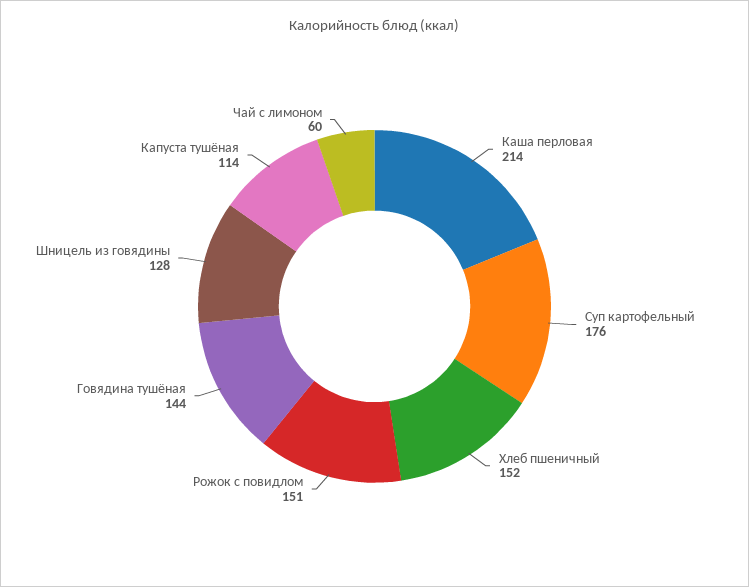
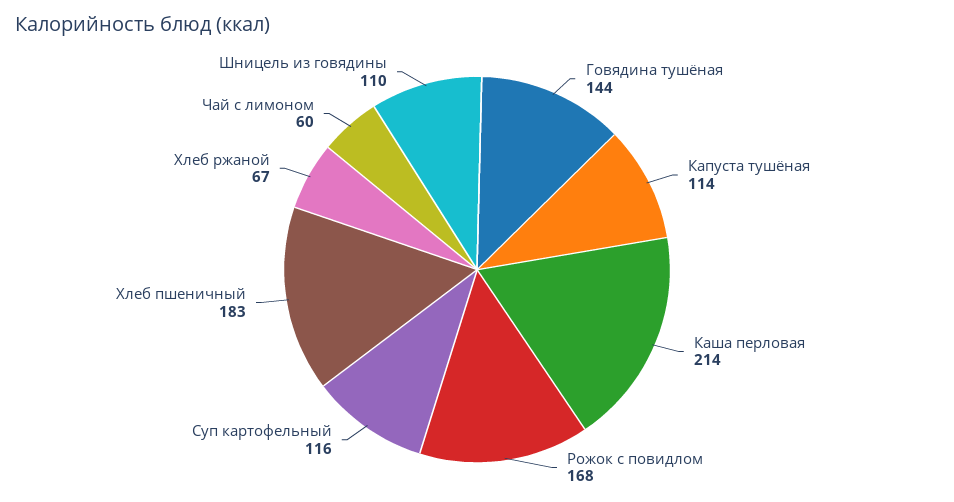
Суп картофельный: 176 -> 116
Хлеб пшеничный: 152 -> 183
Рожок с повидлом: 151 -> 168
Шницель из говядины: 128 -> 110
Хлеб ржаной: none -> 67

